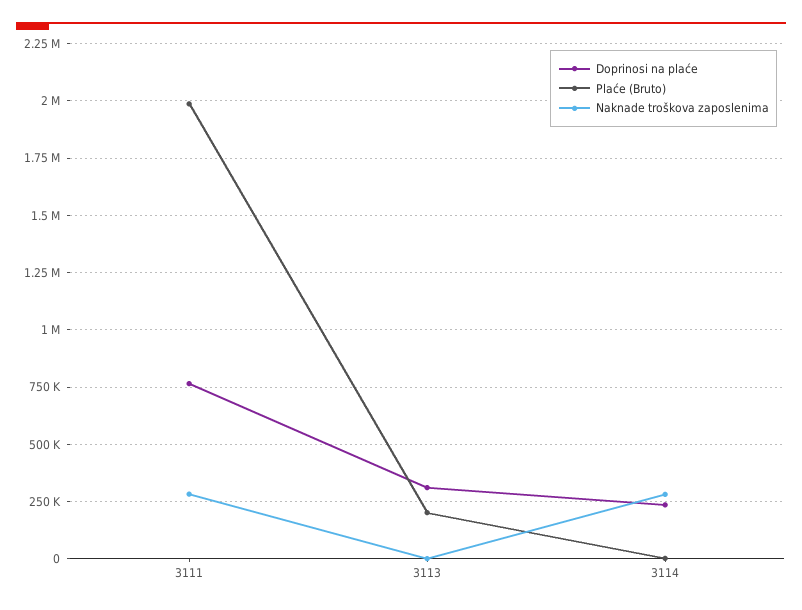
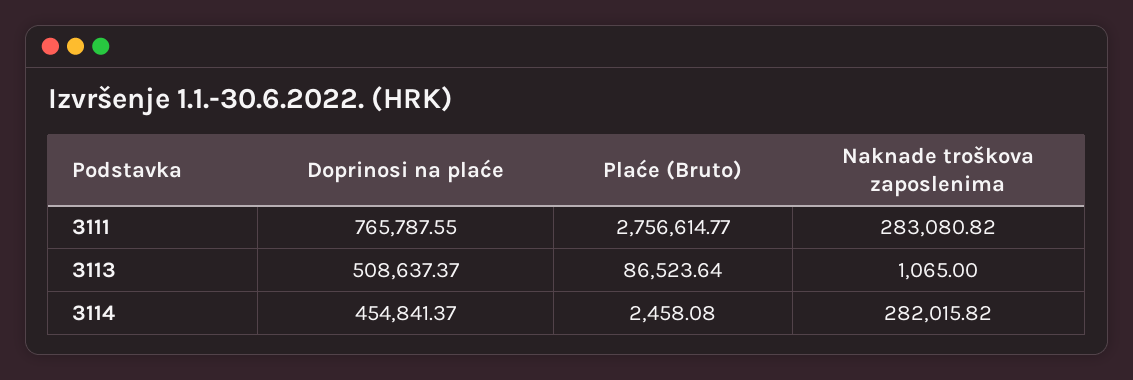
Plaće (Bruto), 3111: 2000000 -> 2756614.77
Doprinosi na plaće, 3113: 300000 -> 508637.37
Plaće (Bruto), 3113: 200000 -> 86523.64
Doprinosi na plaće, 3114: 250000 -> 454841.37

